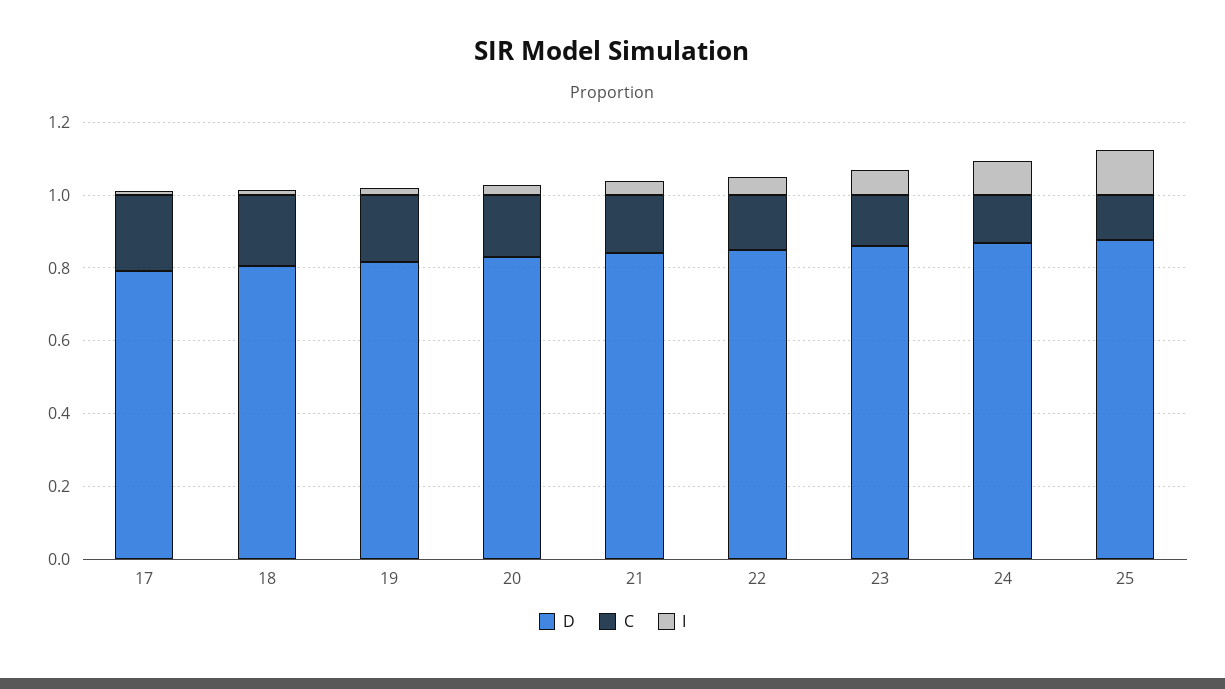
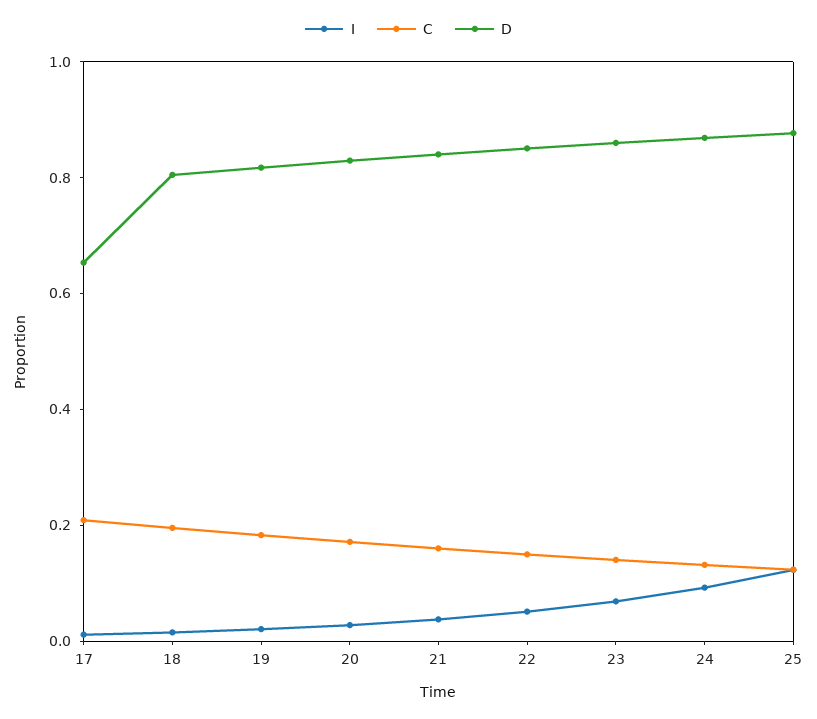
D, 17: 0.8 -> 0.65

